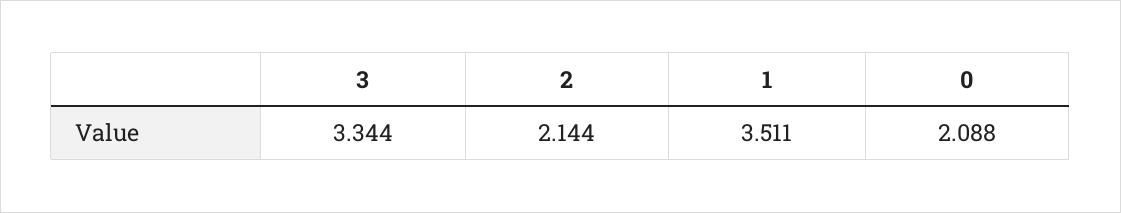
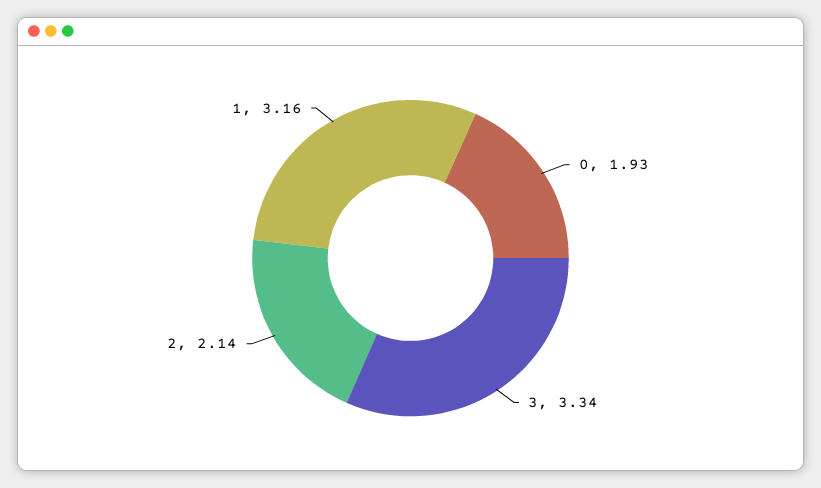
1: 3.511 -> 3.16
0: 2.088 -> 1.93

